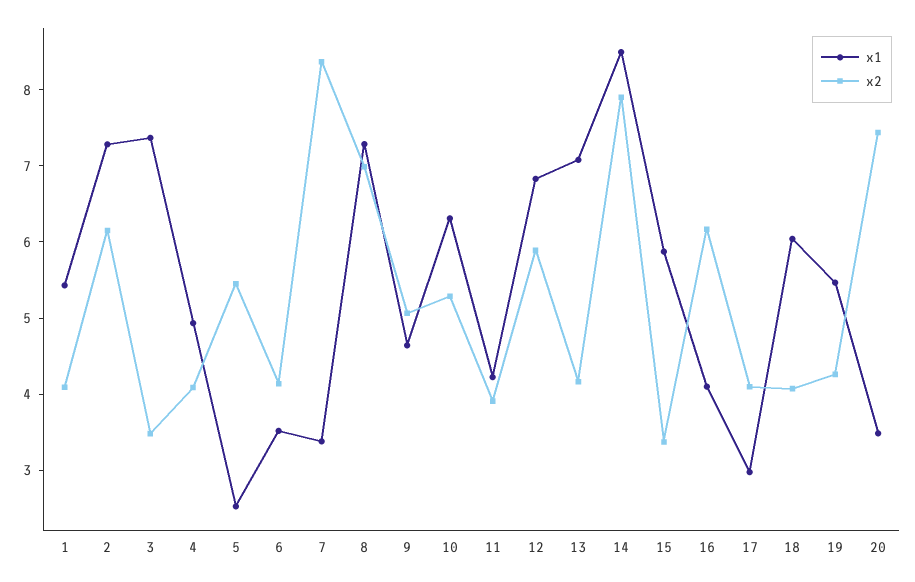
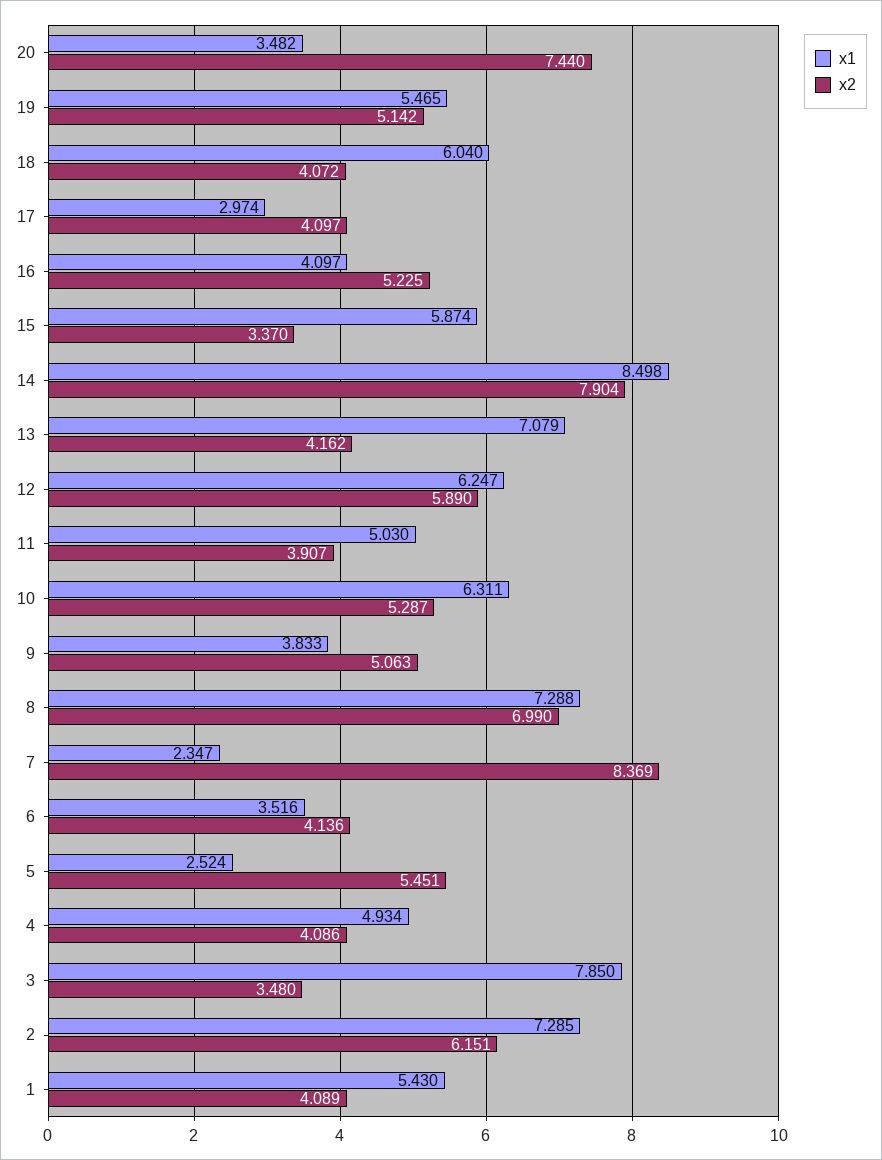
x1, 3: 7.4 -> 7.85
x1, 7: 3.4 -> 2.347
x1, 9: 4.6 -> 3.833
x1, 11: 4.2 -> 5.03
x1, 12: 6.8 -> 6.247
x2, 16: 6.2 -> 5.225
x2, 19: 4.2 -> 5.142

